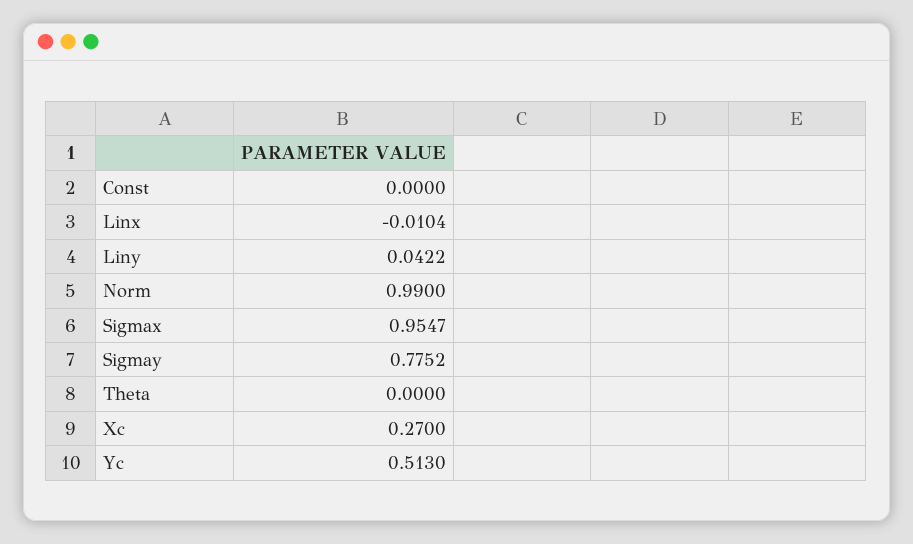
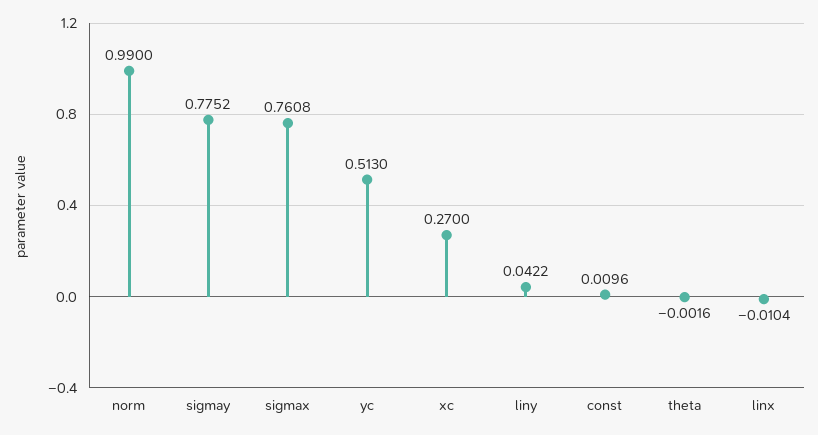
Const: 0 -> 0.0096
Sigmax: 0.9547 -> 0.7608
Theta: 0 -> -0.0016

